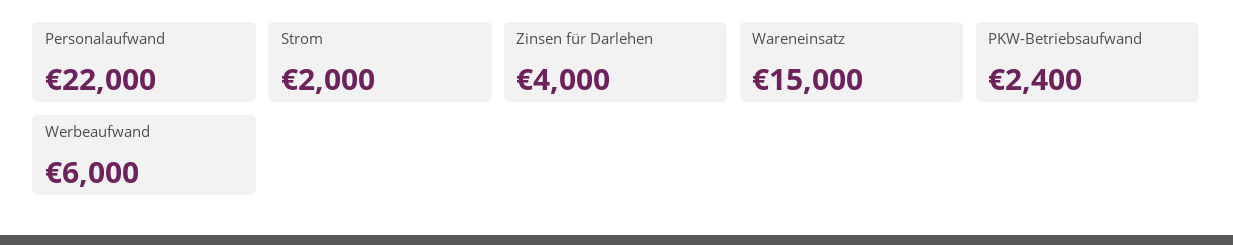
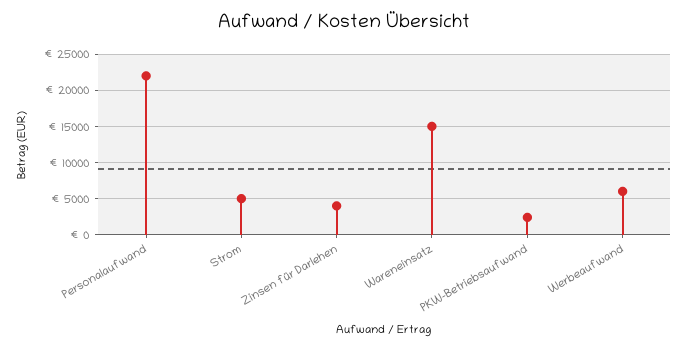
Strom: 2000 -> 5000

